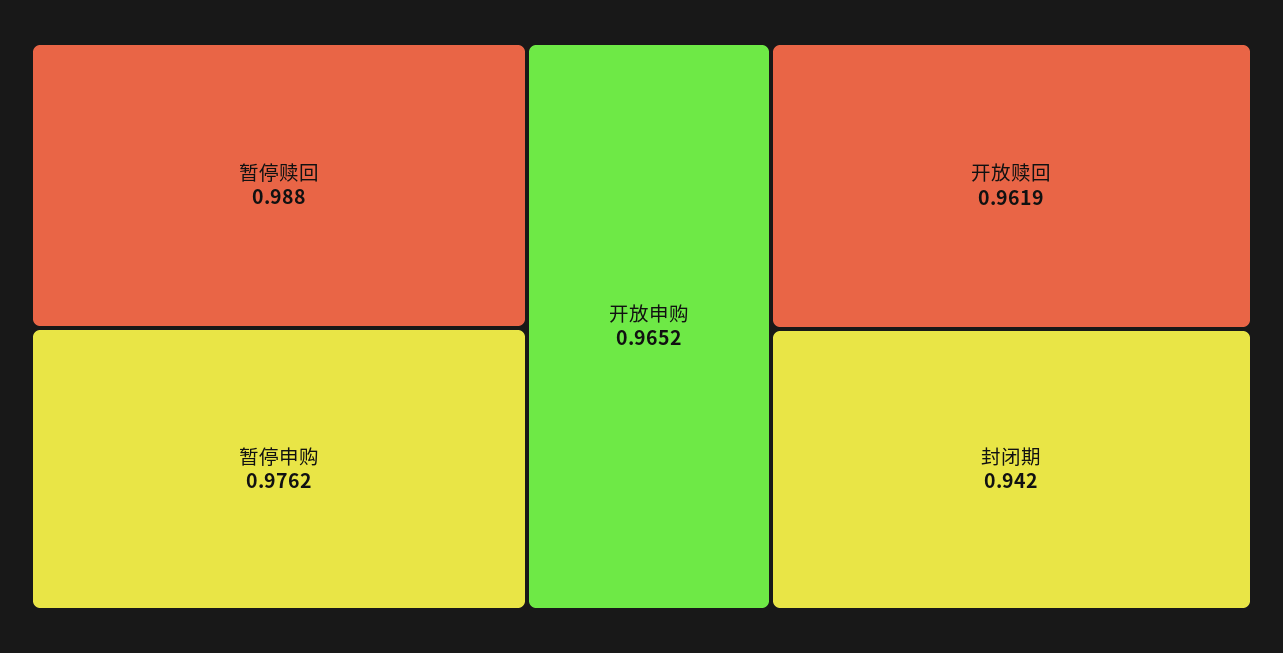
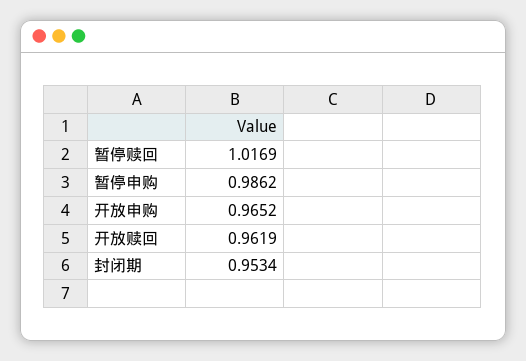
暂停赎回: 0.988 -> 1.0169
暂停申购: 0.9762 -> 0.9862
封闭期: 0.942 -> 0.9534

